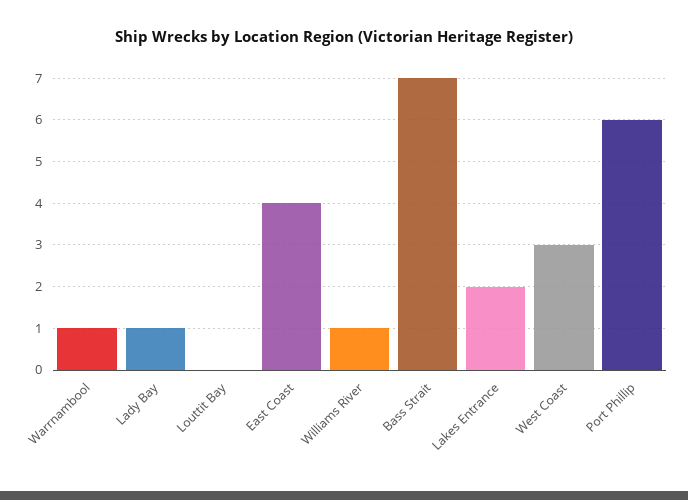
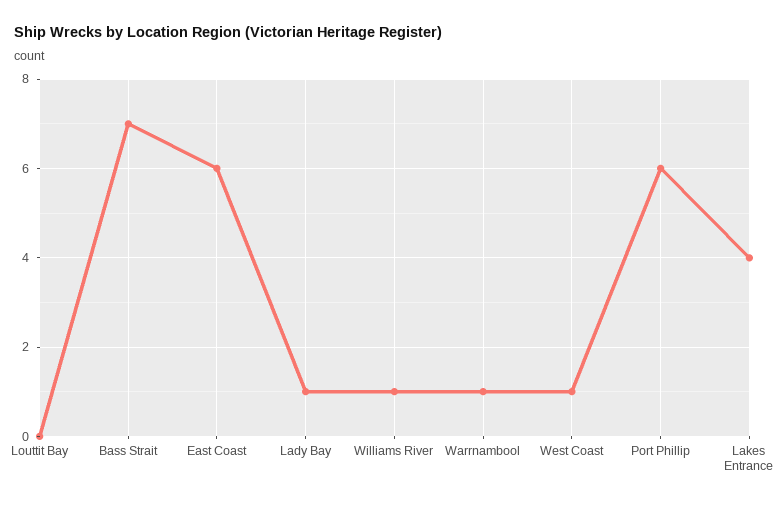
East Coast: 4 -> 6
Lakes Entrance: 2 -> 4
West Coast: 3 -> 1

